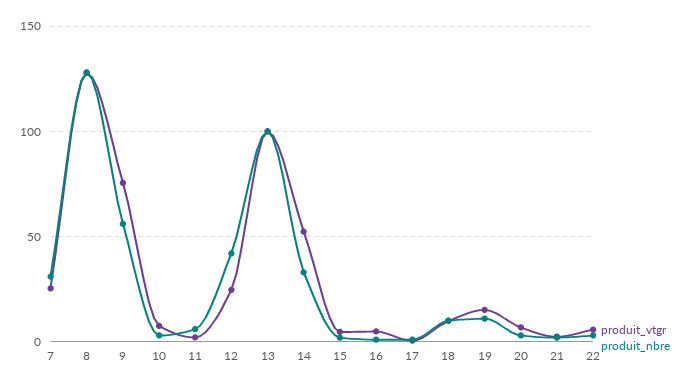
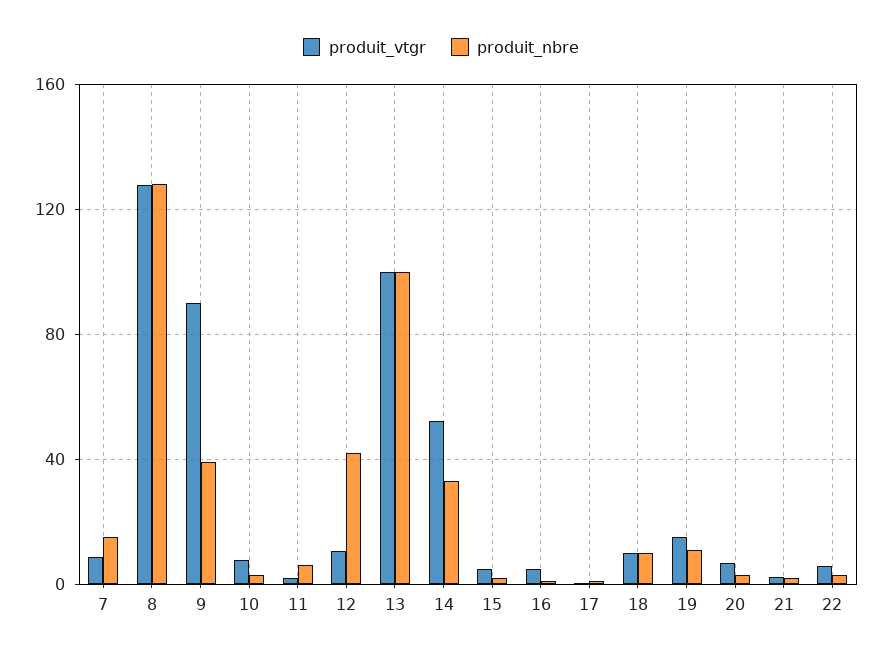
produit_vtgr, 7: 25 -> 10
produit_nbre, 7: 30 -> 15
produit_vtgr, 9: 75 -> 90
produit_nbre, 9: 55 -> 40
produit_vtgr, 12: 25 -> 10

